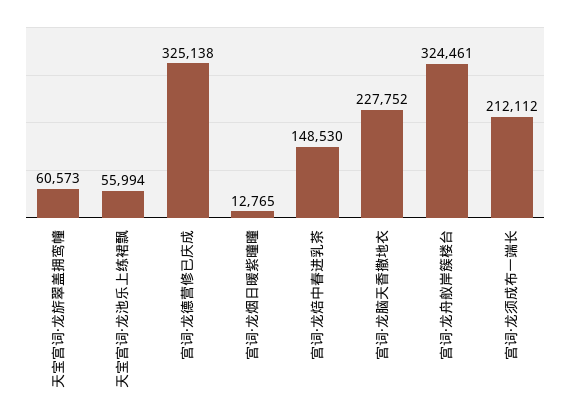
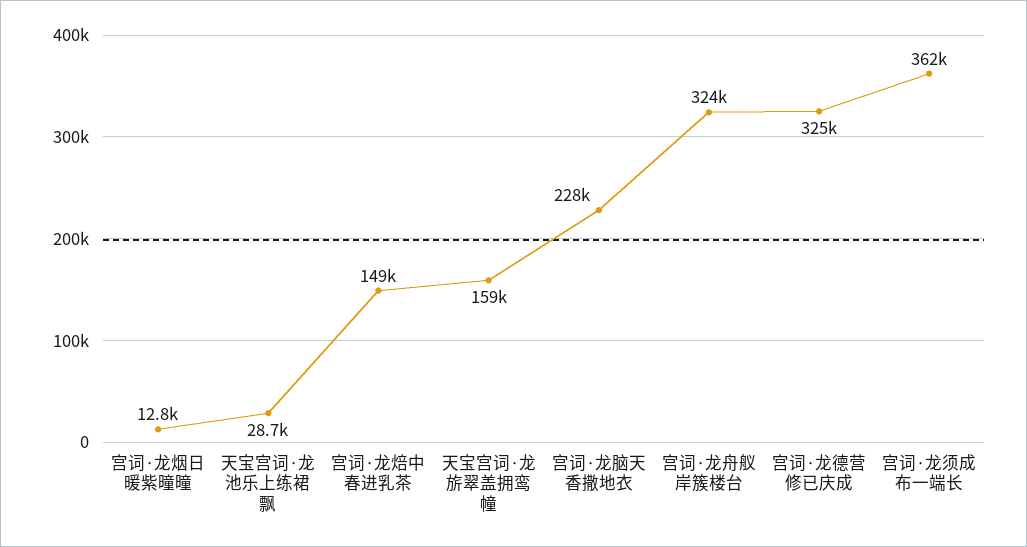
天宝宫词·龙旂翠盖拥鸾幢: 60573 -> 159000
天宝宫词·龙池乐上练裙飘: 55994 -> 28700
宫词·龙须成布一端长: 212112 -> 362000

